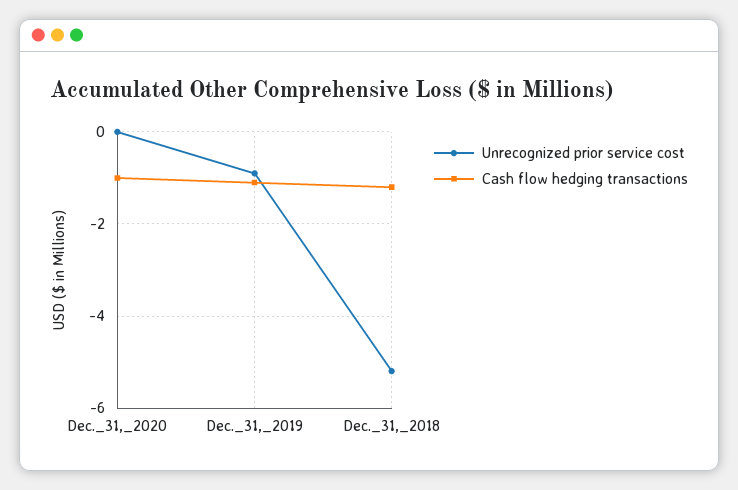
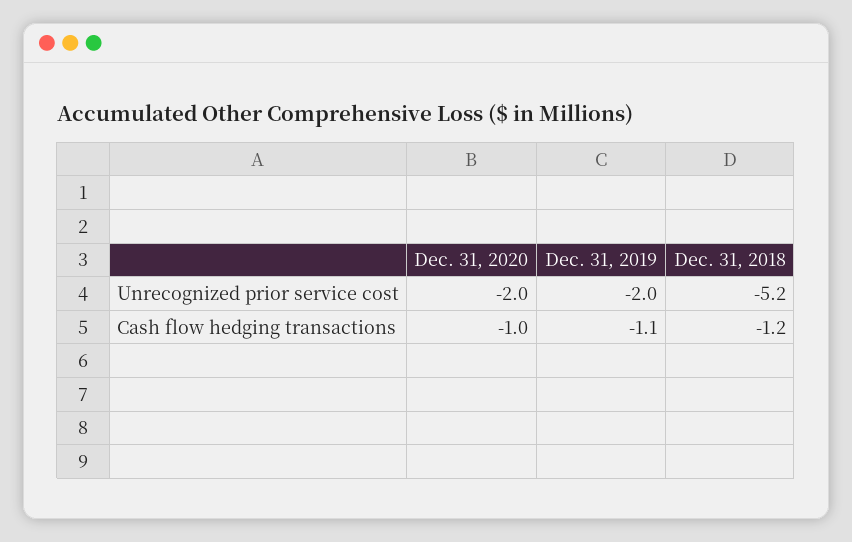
Unrecognized prior service cost, Dec._31,_2020: 0 -> -2
Unrecognized prior service cost, Dec._31,_2019: -1 -> -2

